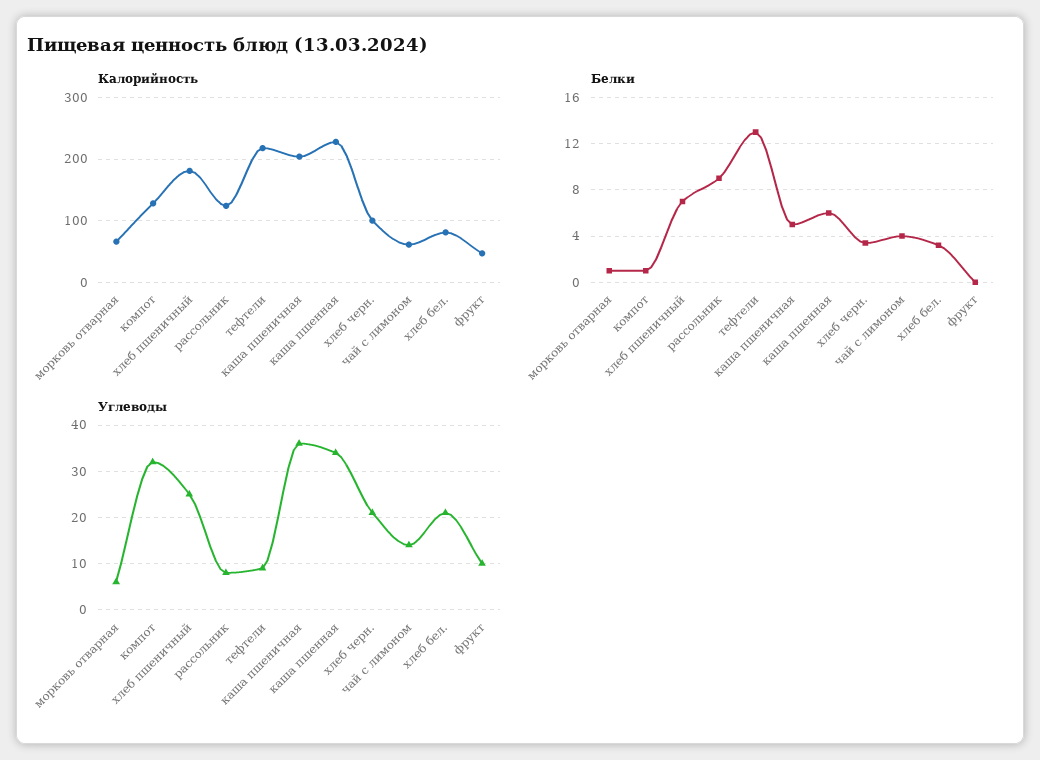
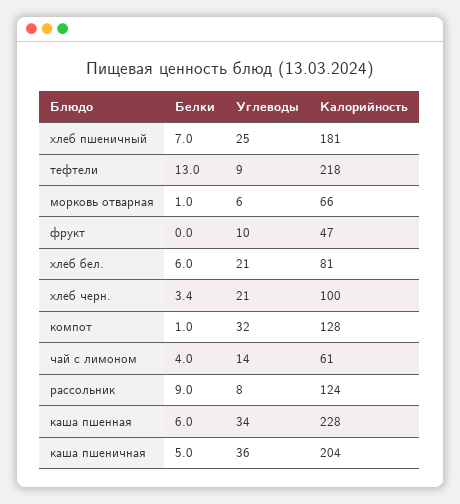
Белки, хлеб бел.: 3 -> 6

